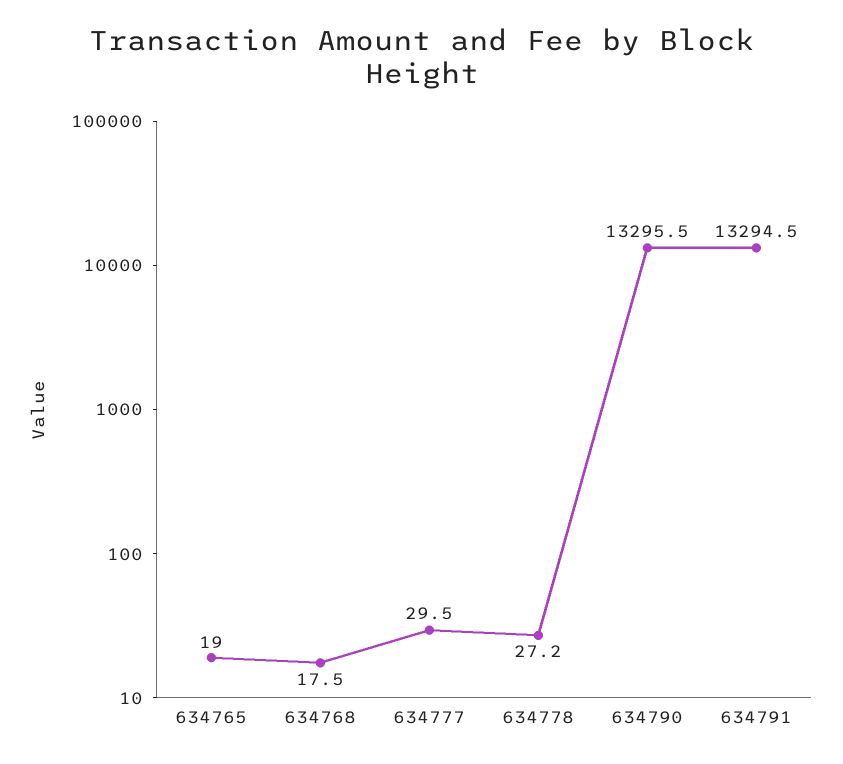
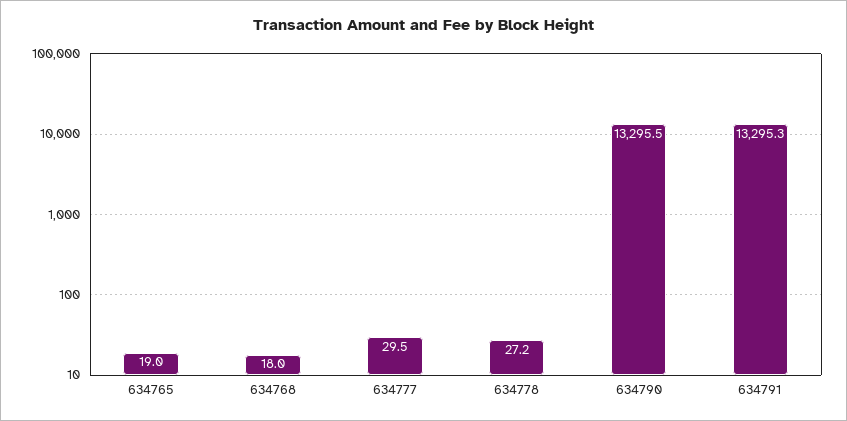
634768: 17.5 -> 18
634791: 13294.5 -> 13295.3

